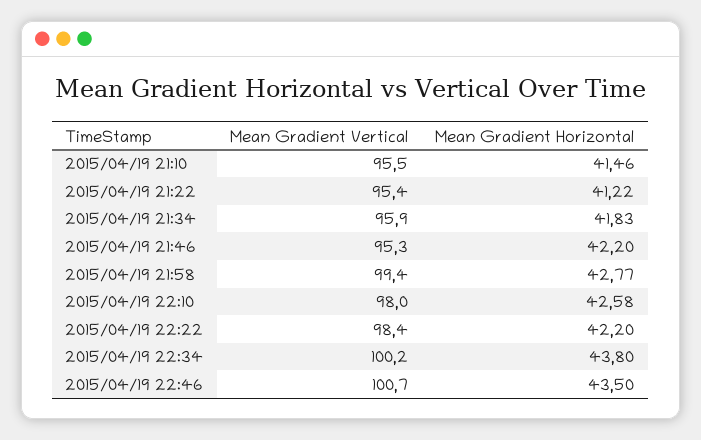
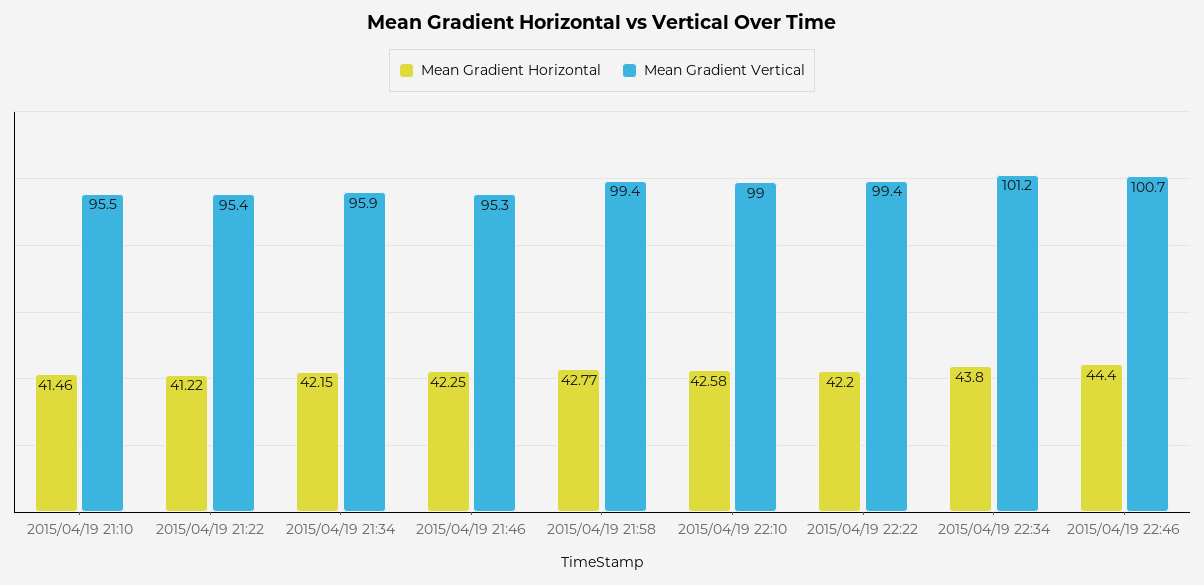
Mean Gradient Horizontal, 2015/04/19 21:34: 41.83 -> 42.15
Mean Gradient Horizontal, 2015/04/19 21:46: 42.2 -> 42.25
Mean Gradient Vertical, 2015/04/19 22:10: 98 -> 99
Mean Gradient Vertical, 2015/04/19 22:22: 98.4 -> 99.4
Mean Gradient Vertical, 2015/04/19 22:34: 100.2 -> 101.2
Mean Gradient Horizontal, 2015/04/19 22:46: 43.5 -> 44.4

